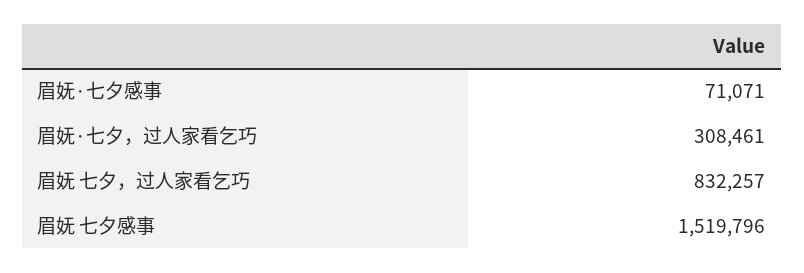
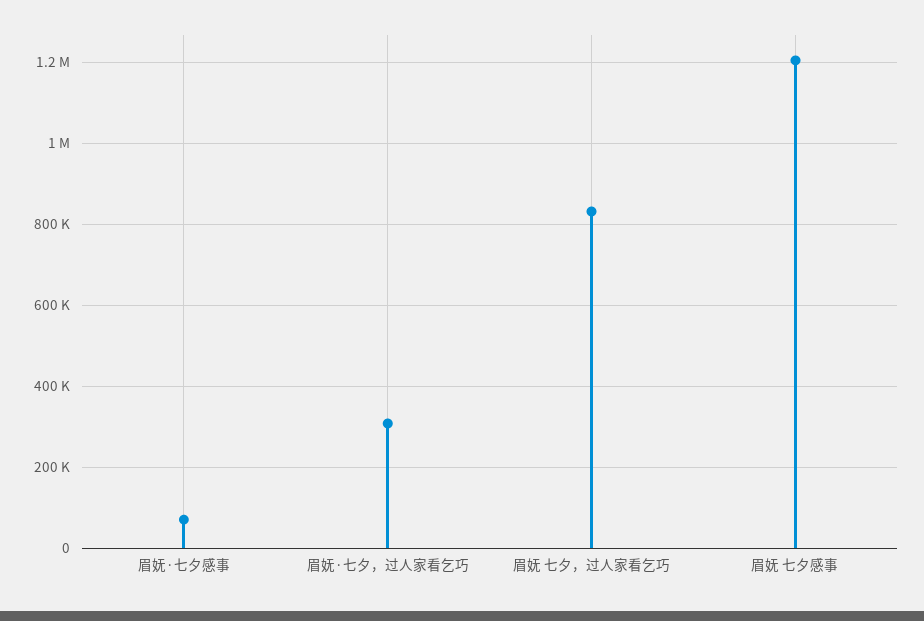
眉妩 七夕感事: 1519796 -> 1200000

